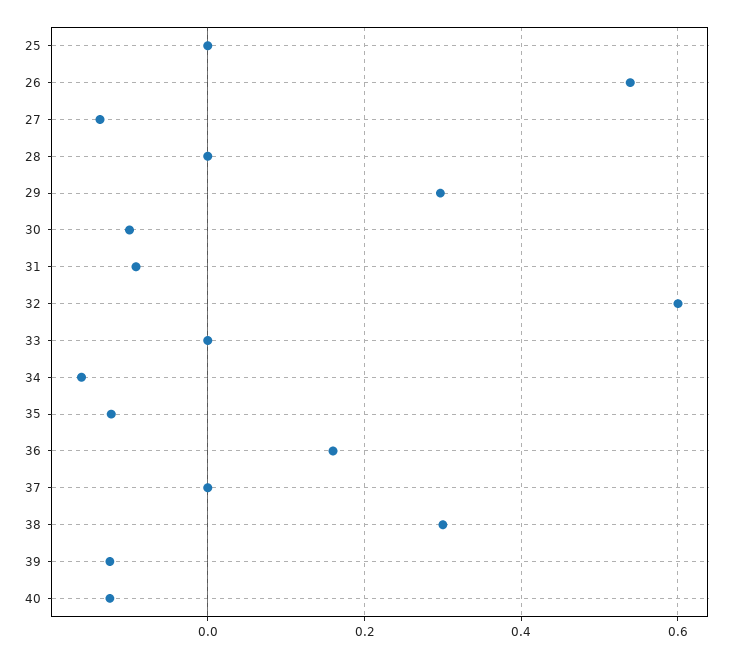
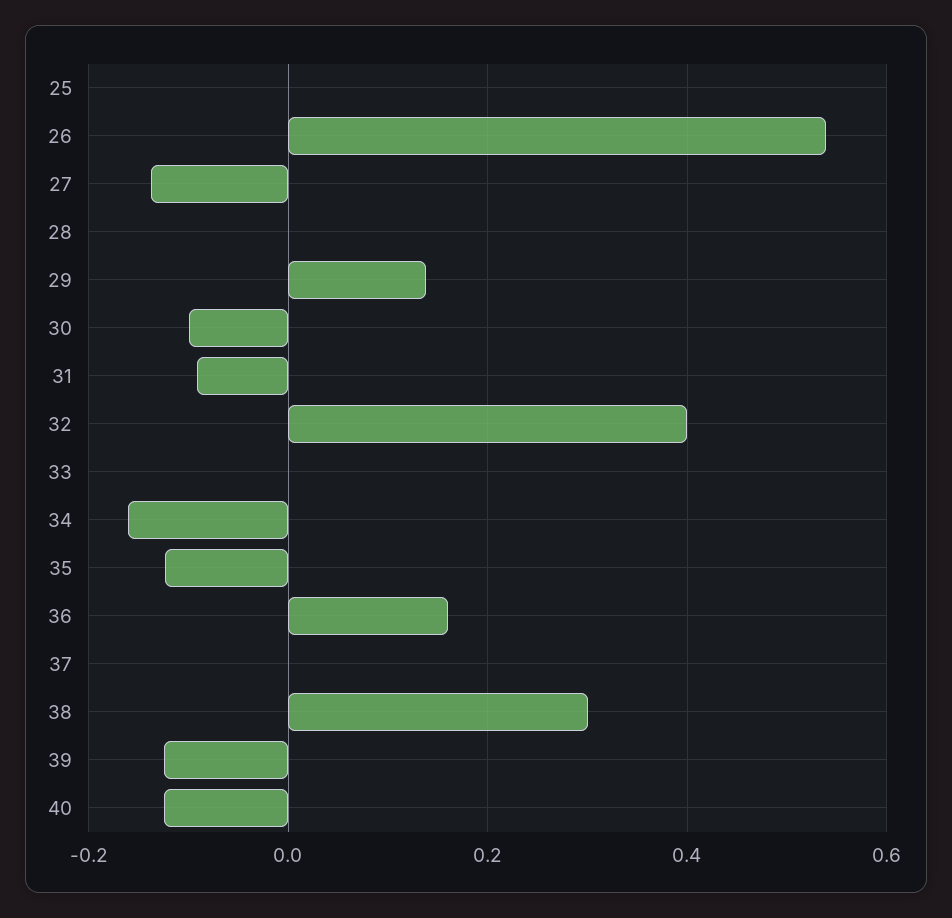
29: 0.3 -> 0.14
32: 0.6 -> 0.4

